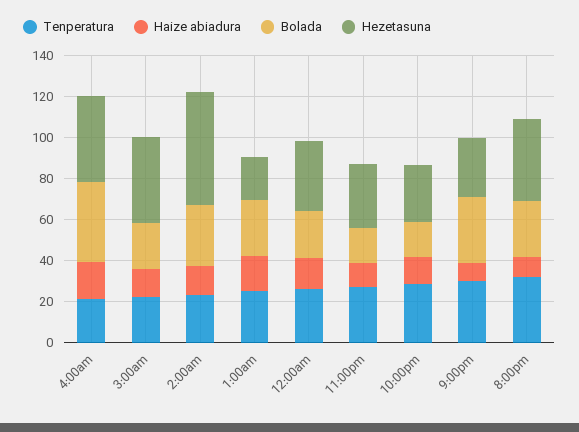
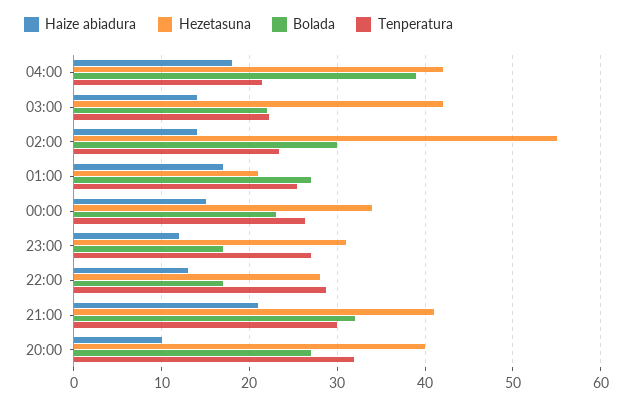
Haize abiadura, 9:00pm: 10 -> 21
Hezetasuna, 9:00pm: 30 -> 41

